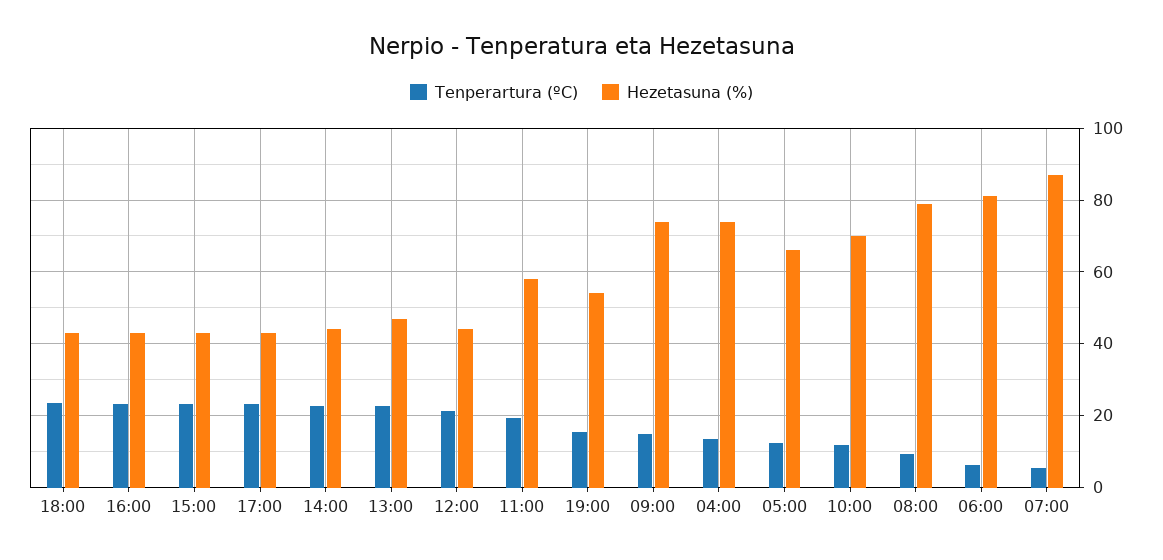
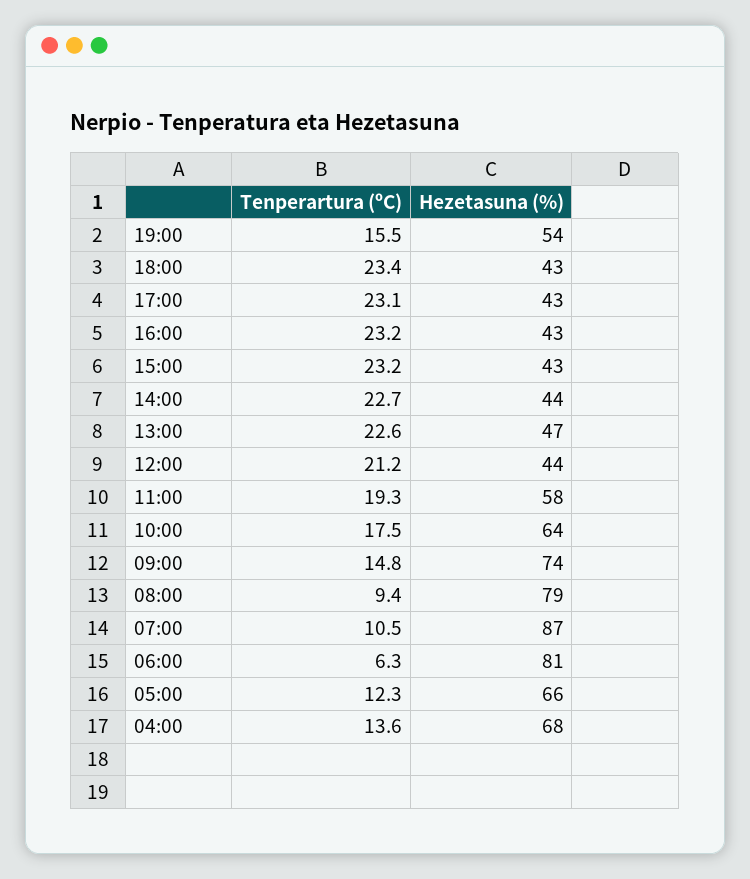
Hezetasuna (%), 04:00: 74 -> 68
Tenperartura (ºC), 10:00: 12 -> 17.5
Hezetasuna (%), 10:00: 70 -> 64
Tenperartura (ºC), 07:00: 6 -> 10.5

